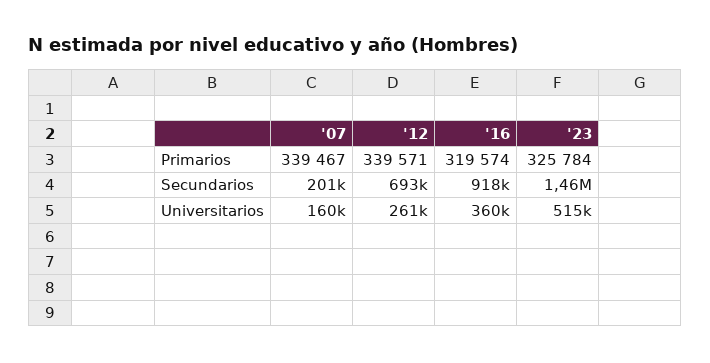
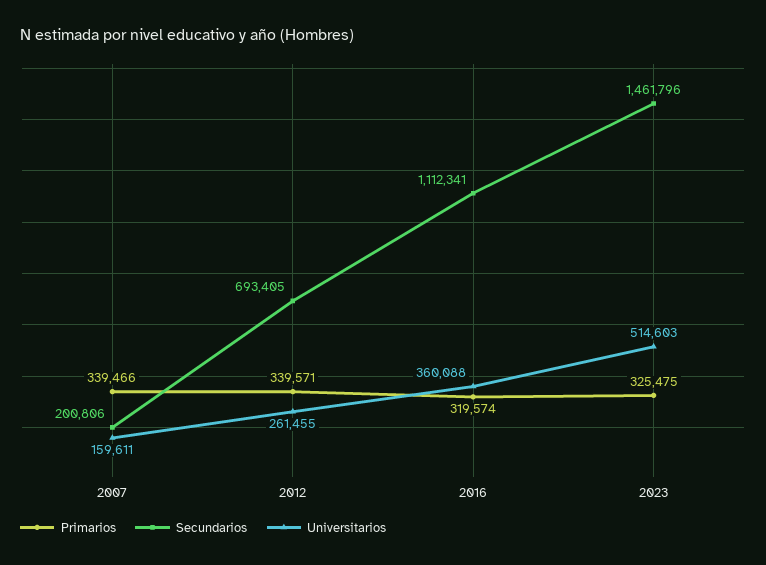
Primarios, '07: 339467 -> 339466
Primarios, '23: 325784 -> 325475
Secundarios, '16: 918000 -> 1112341

